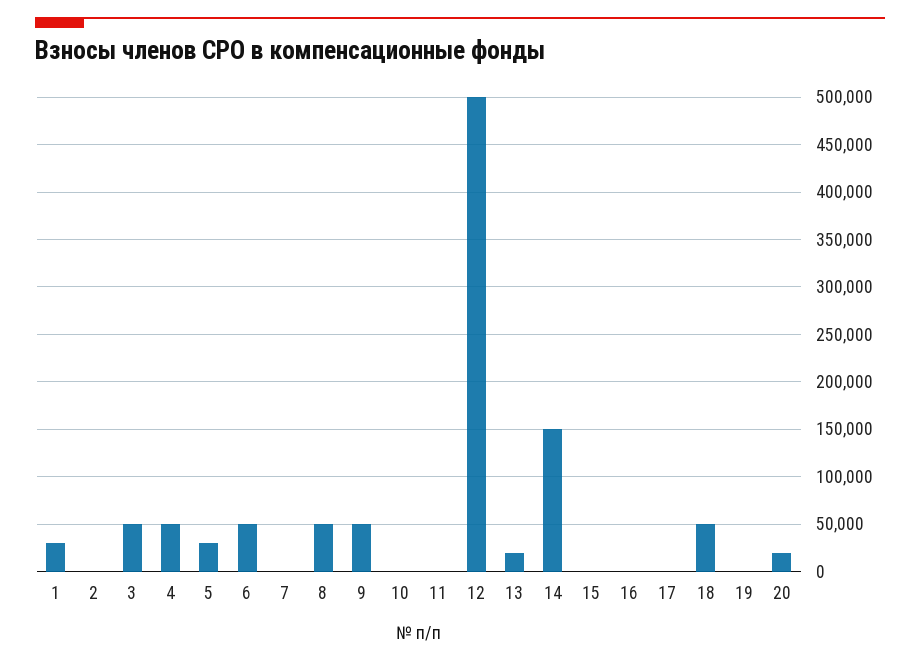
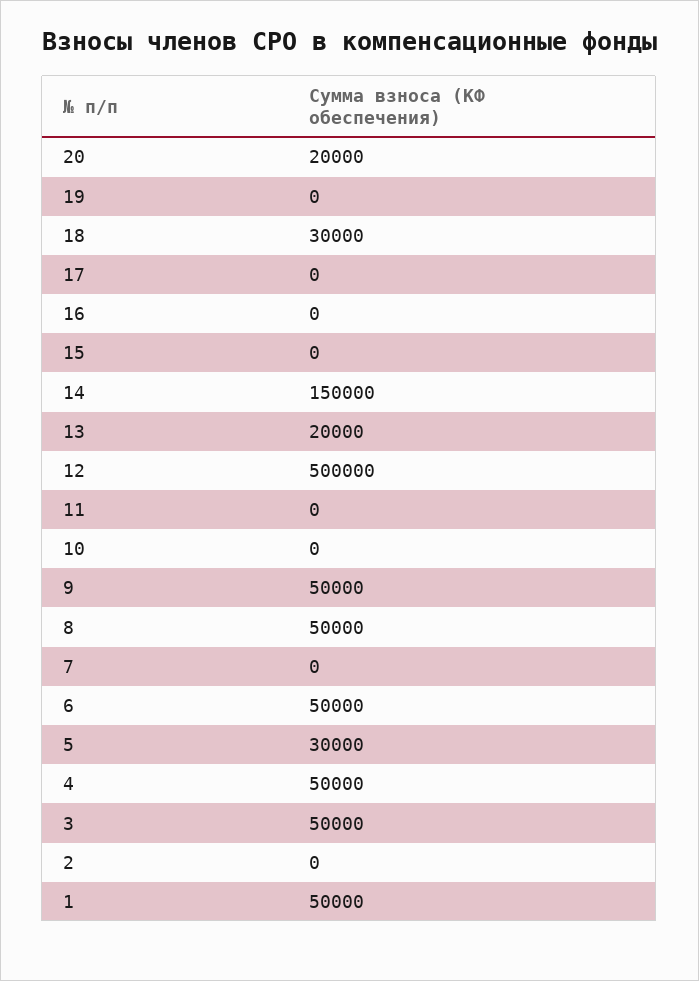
1: 30000 -> 50000
18: 50000 -> 30000

